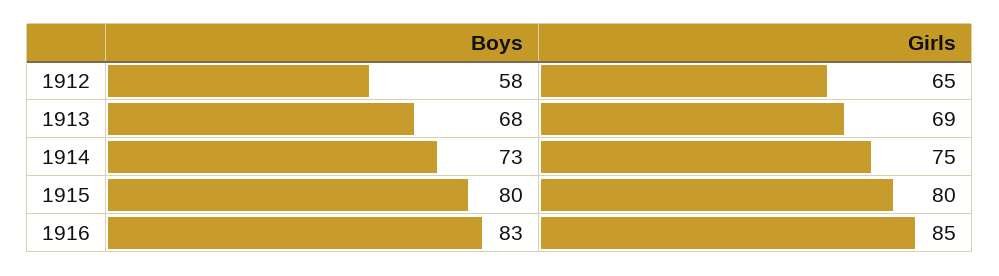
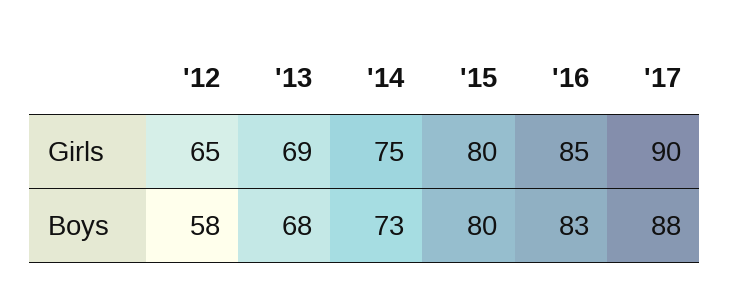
Girls, '17: none -> 90
Boys, '17: none -> 88

